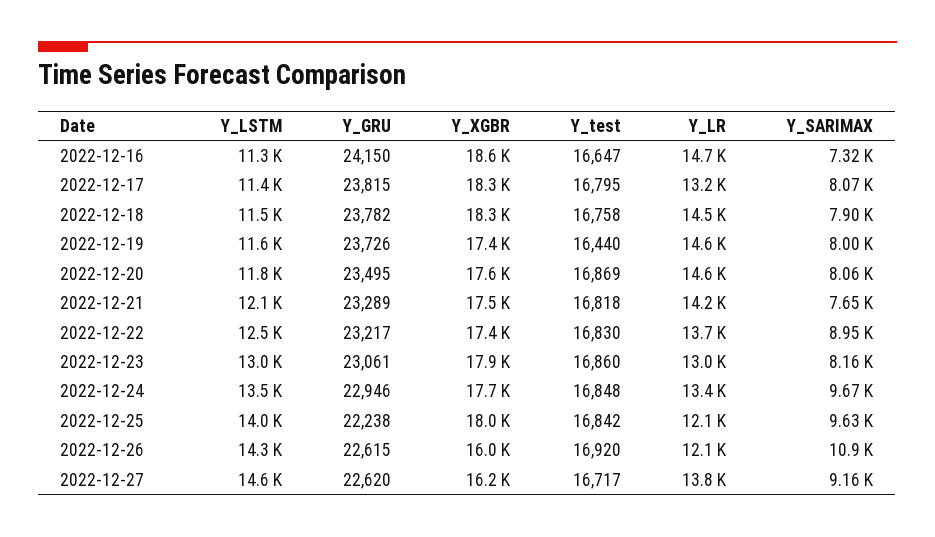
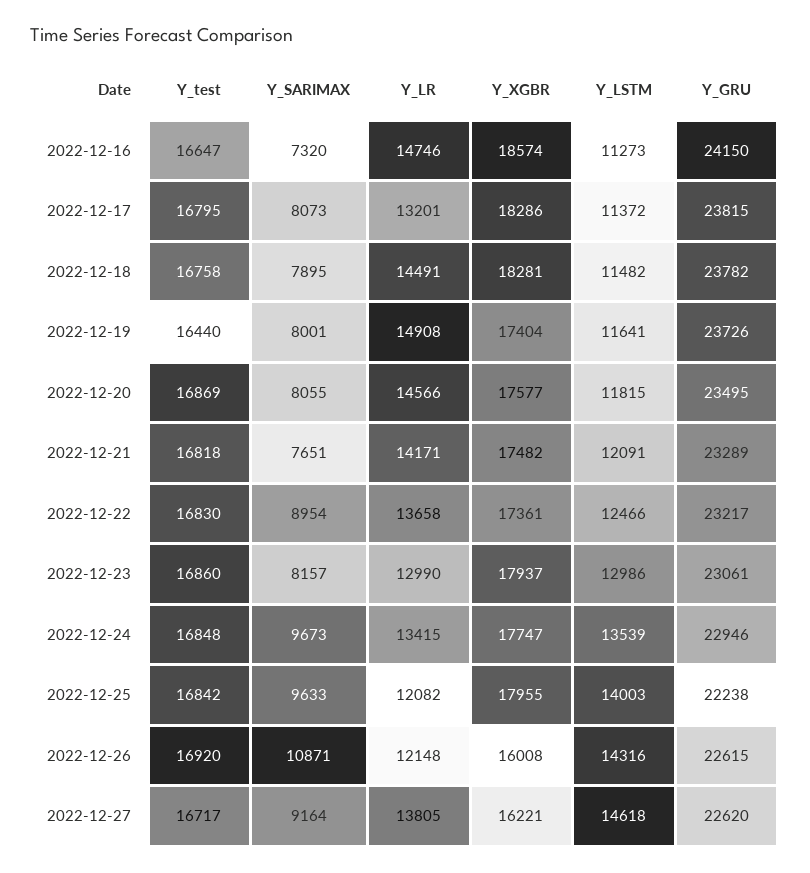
Y_LR, 2022-12-19: 14600 -> 14908

